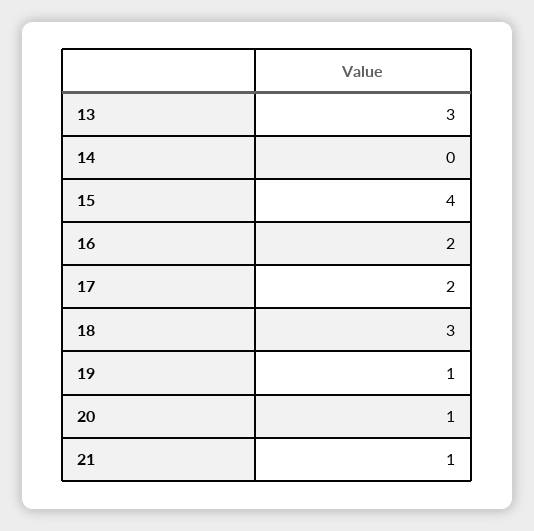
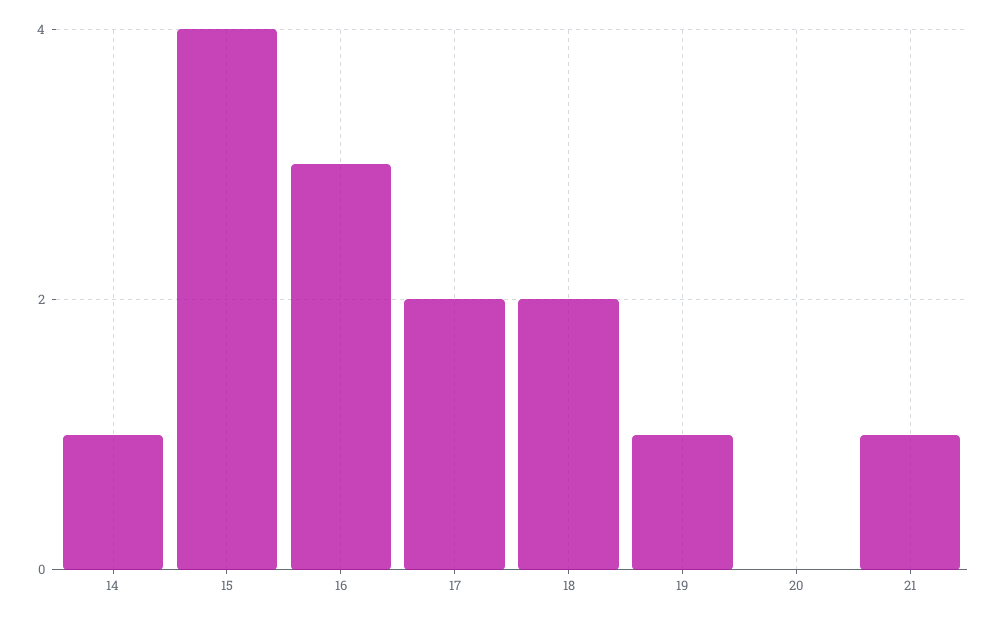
13: 3 -> none
14: 0 -> 1
16: 2 -> 3
18: 3 -> 2
20: 1 -> 0

